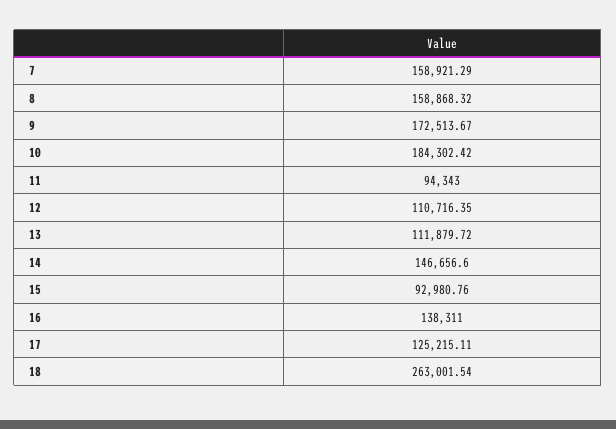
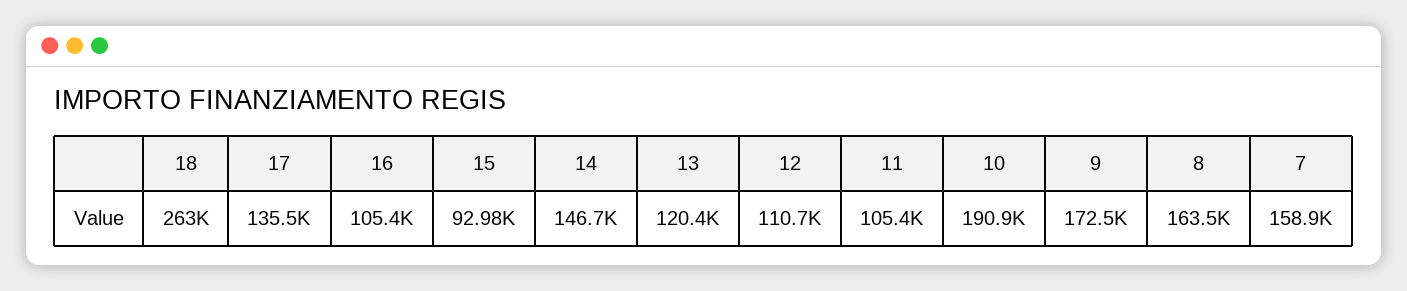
8: 158868.32 -> 163500
10: 184302.42 -> 190900
11: 94343 -> 105400
13: 111879.72 -> 120400
16: 138311 -> 105400
17: 125215.11 -> 135500

